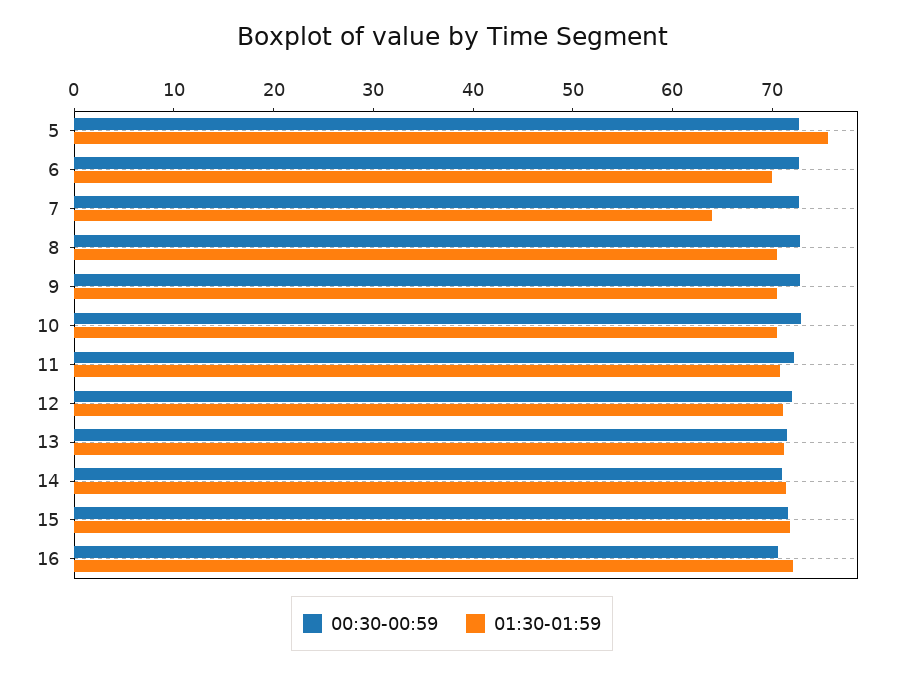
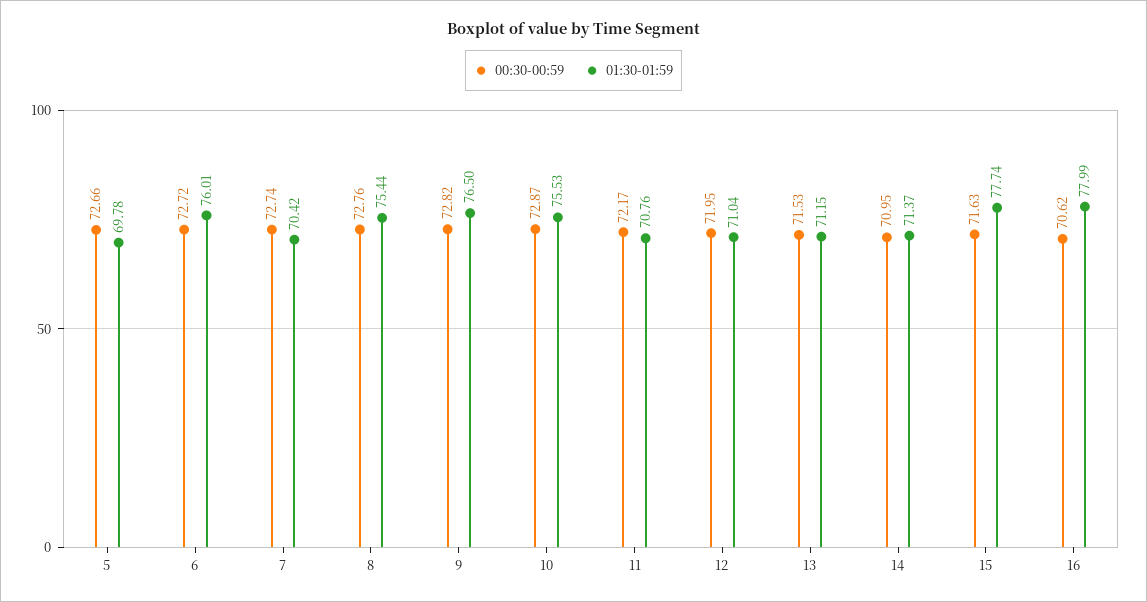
01:30-01:59, 5: 76 -> 69.78
01:30-01:59, 6: 70 -> 76.01
01:30-01:59, 7: 64 -> 70.42
01:30-01:59, 8: 70 -> 75.44
01:30-01:59, 9: 70 -> 76.5
01:30-01:59, 10: 70 -> 75.53
01:30-01:59, 15: 72 -> 77.74
01:30-01:59, 16: 72 -> 77.99

